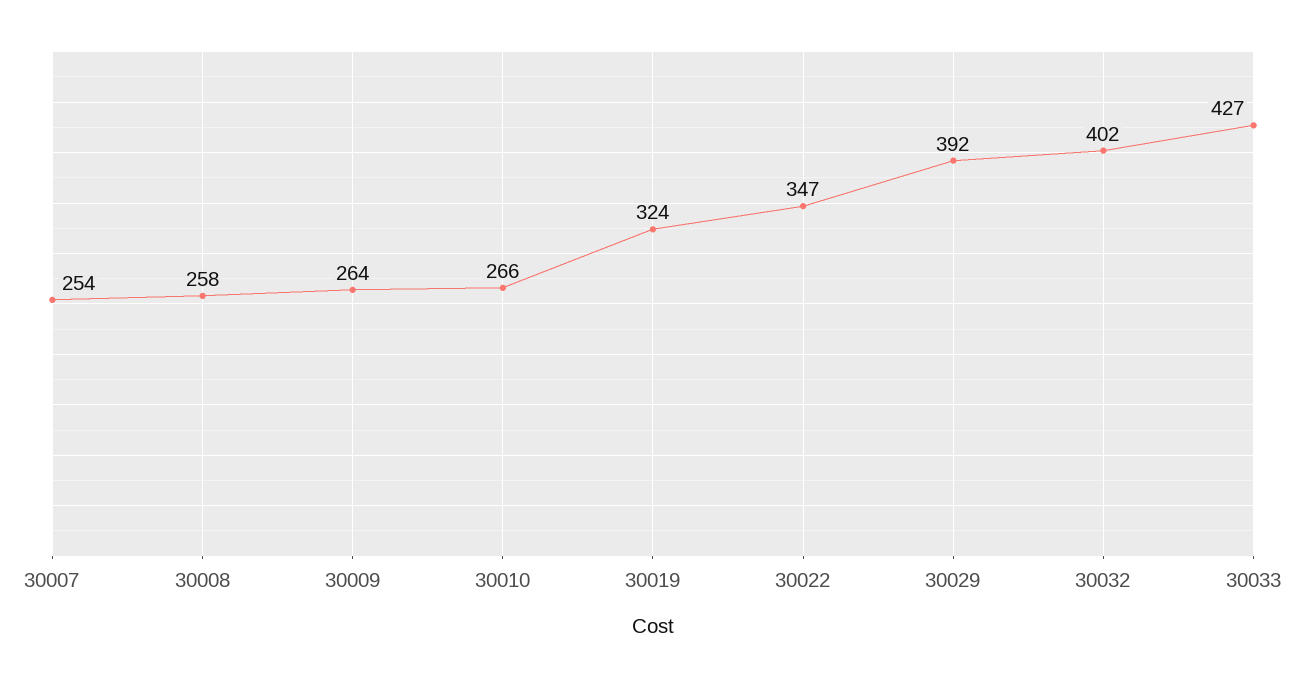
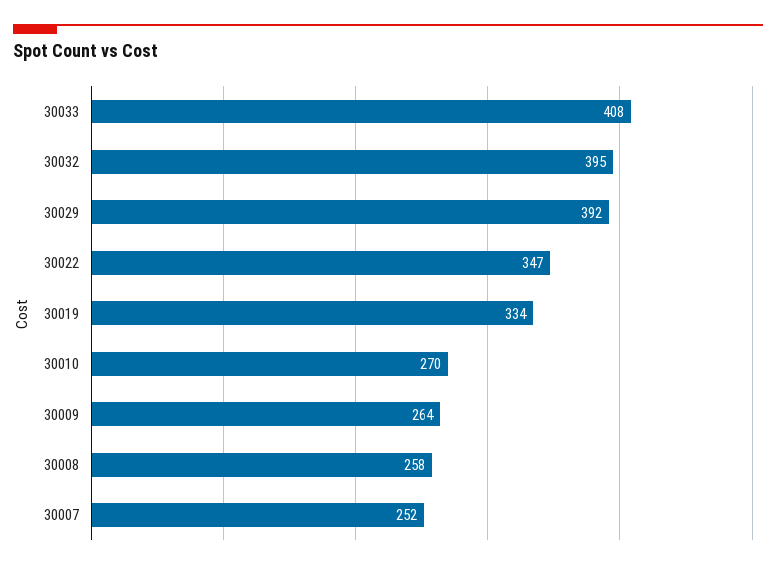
30007: 254 -> 252
30010: 266 -> 270
30019: 324 -> 334
30032: 402 -> 395
30033: 427 -> 408

